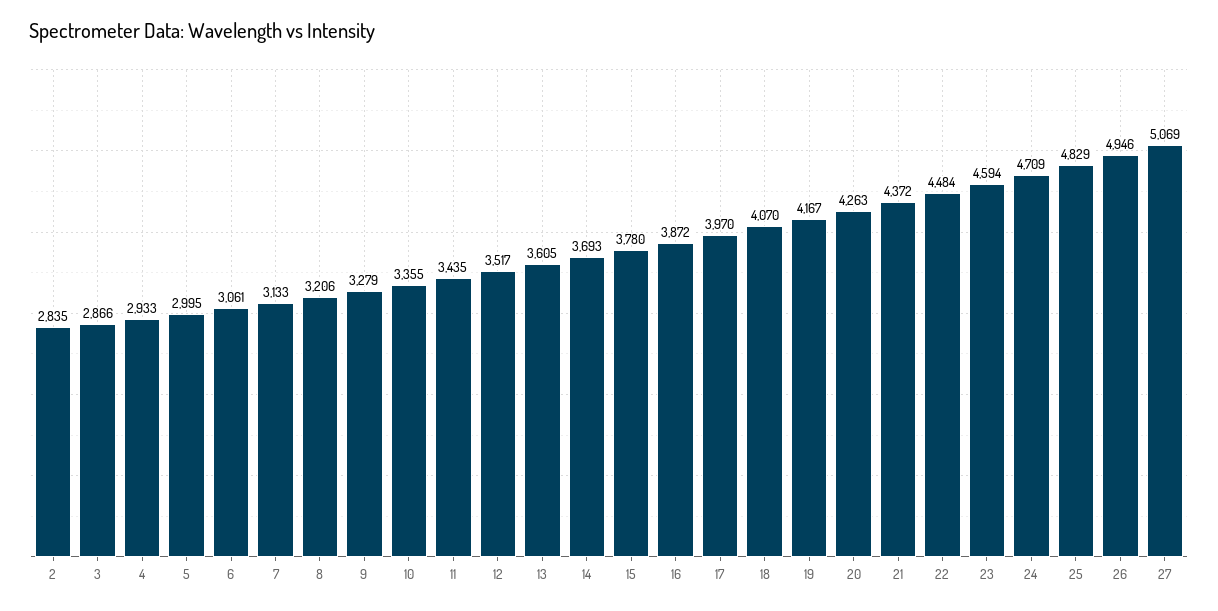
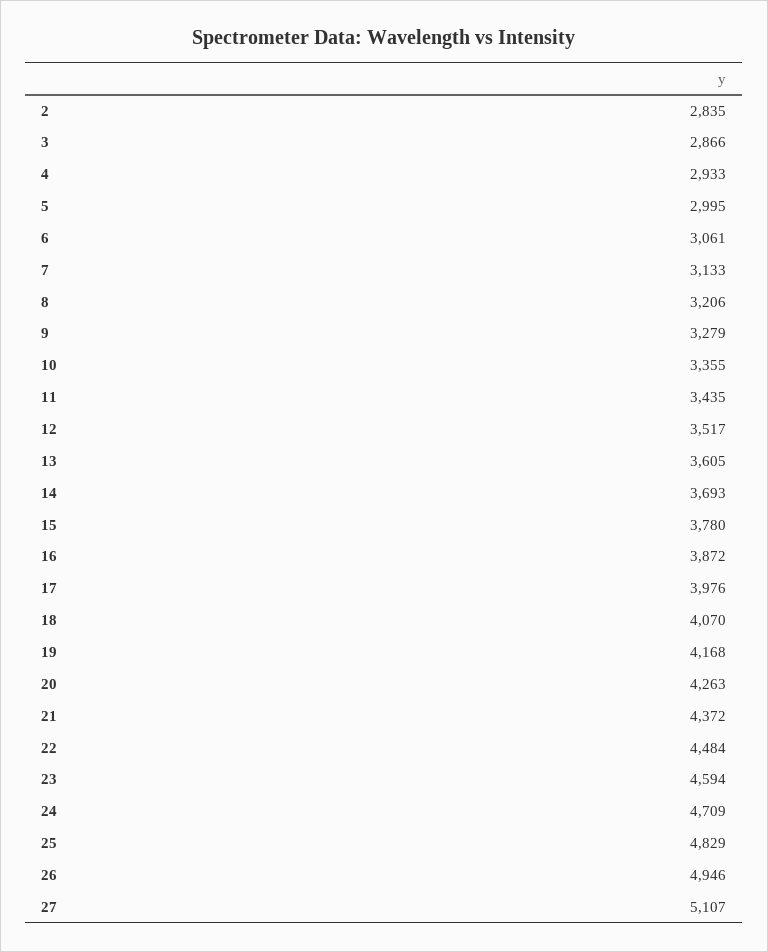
17: 3970 -> 3976
19: 4167 -> 4168
27: 5069 -> 5107

